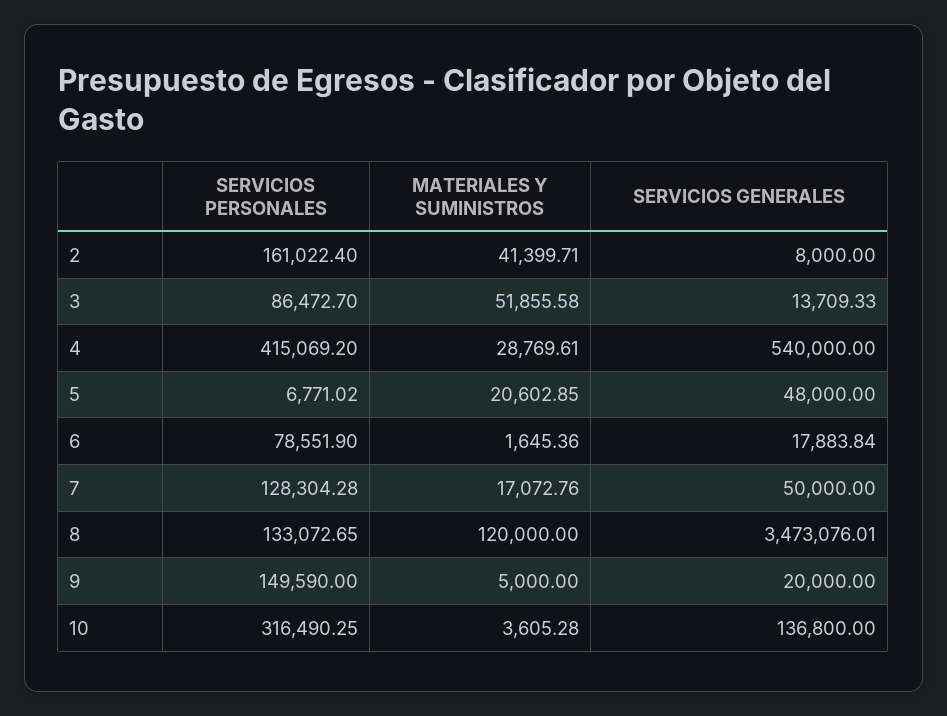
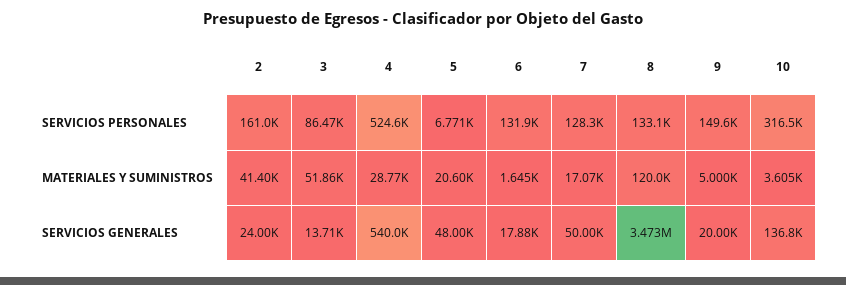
SERVICIOS GENERALES, 2: 8000 -> 24000
SERVICIOS PERSONALES, 4: 415069.2 -> 524600
SERVICIOS PERSONALES, 6: 78551.9 -> 131900

